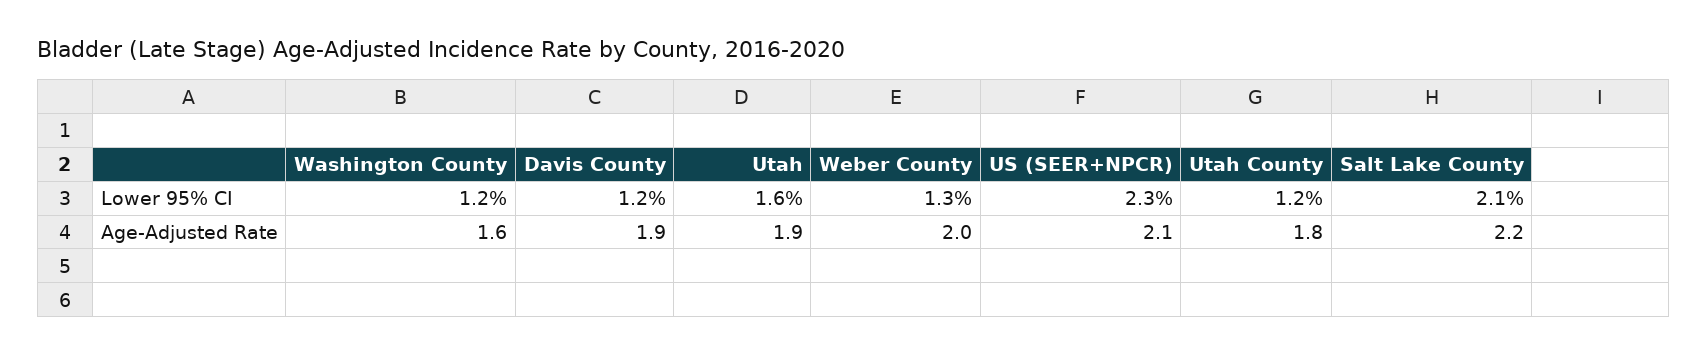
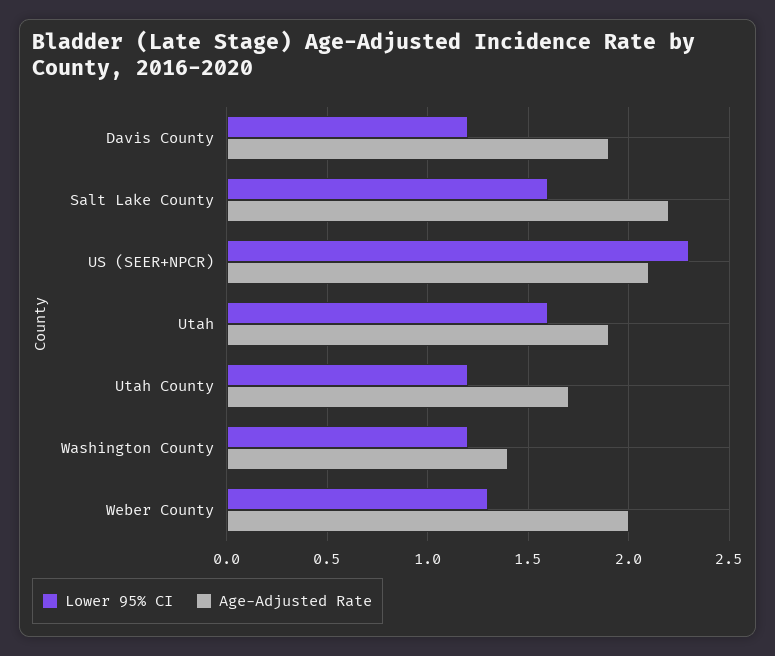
Lower 95% CI, Salt Lake County: 2.1 -> 1.6
Age-Adjusted Rate, Washington County: 1.6 -> 1.4
Age-Adjusted Rate, Utah County: 1.8 -> 1.7

